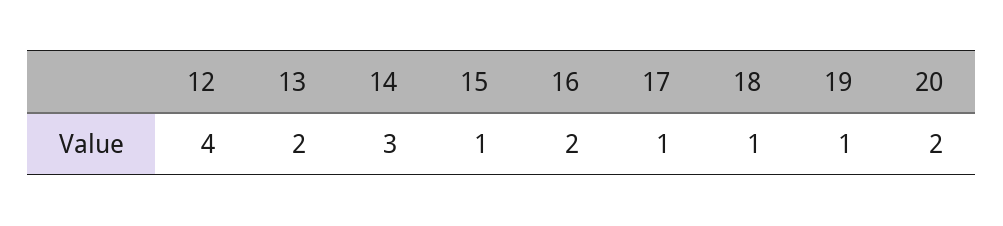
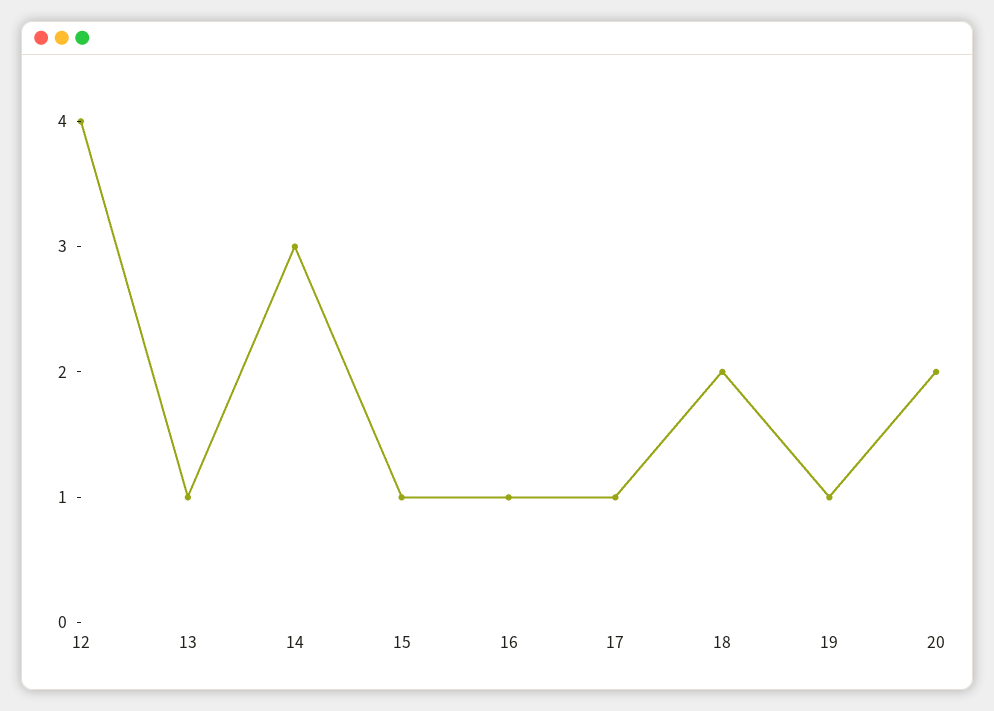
13: 2 -> 1
16: 2 -> 1
18: 1 -> 2

